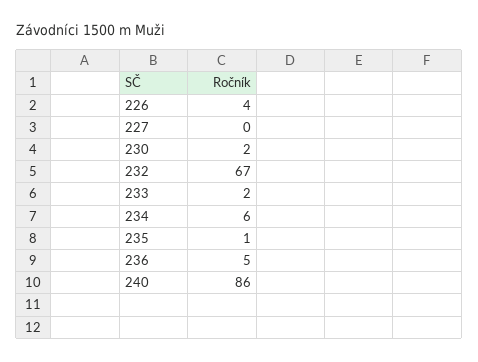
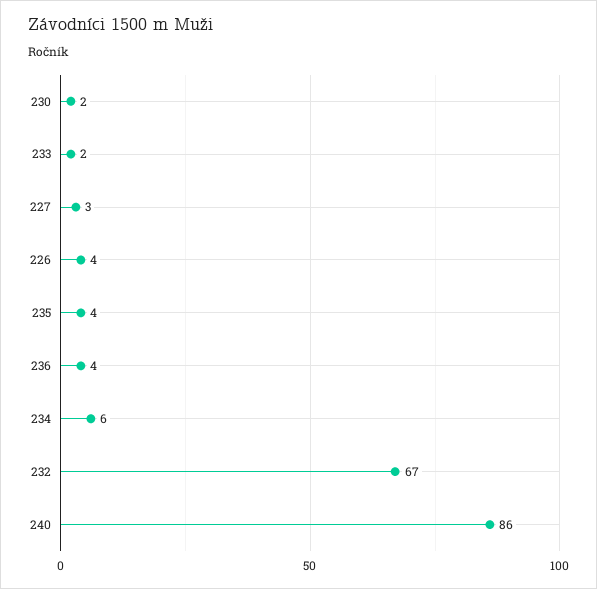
227: 0 -> 3
235: 1 -> 4
236: 5 -> 4

